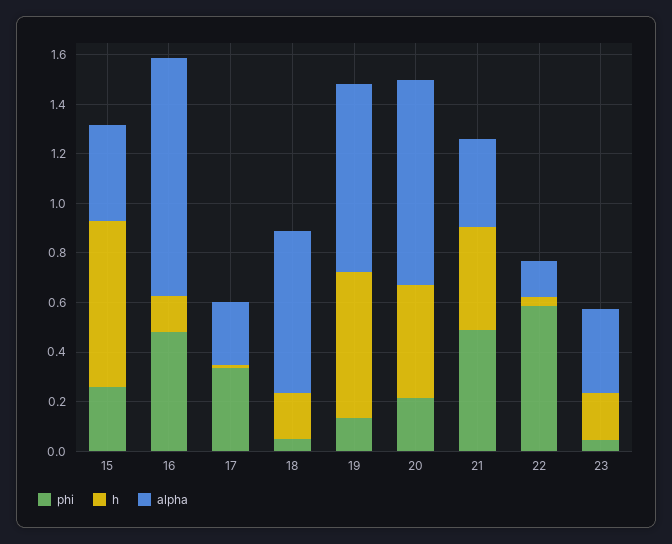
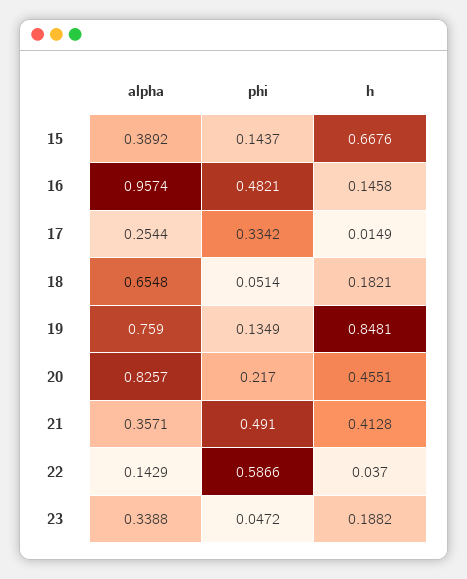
phi, 15: 0.25 -> 0.1437
h, 19: 0.6 -> 0.8481

